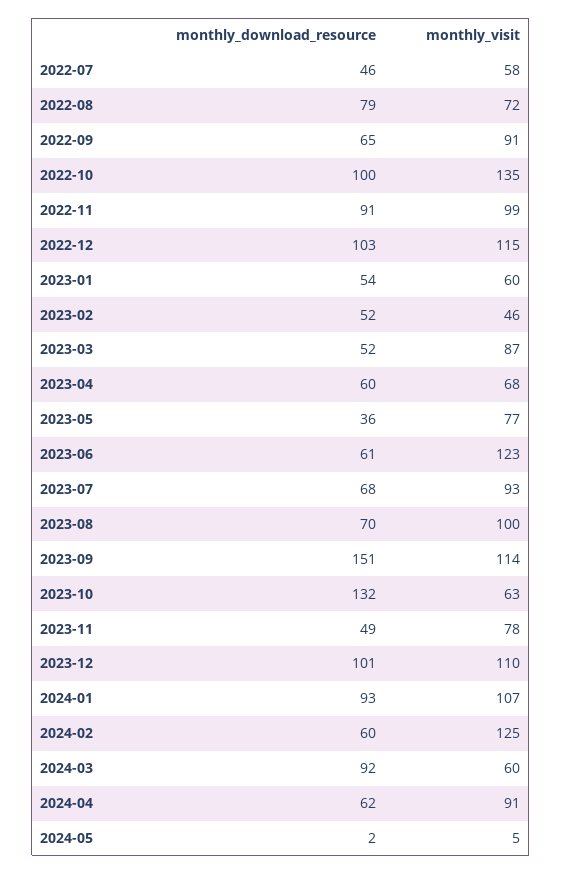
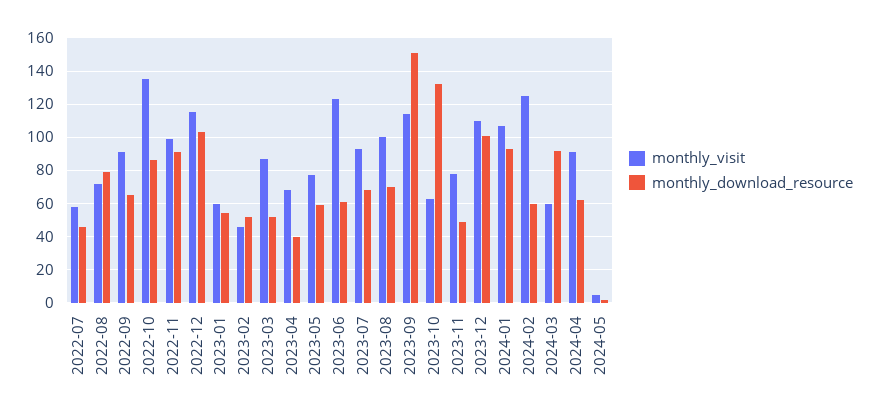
monthly_download_resource, 2022-10: 100 -> 85
monthly_download_resource, 2023-04: 60 -> 40
monthly_download_resource, 2023-05: 36 -> 60

